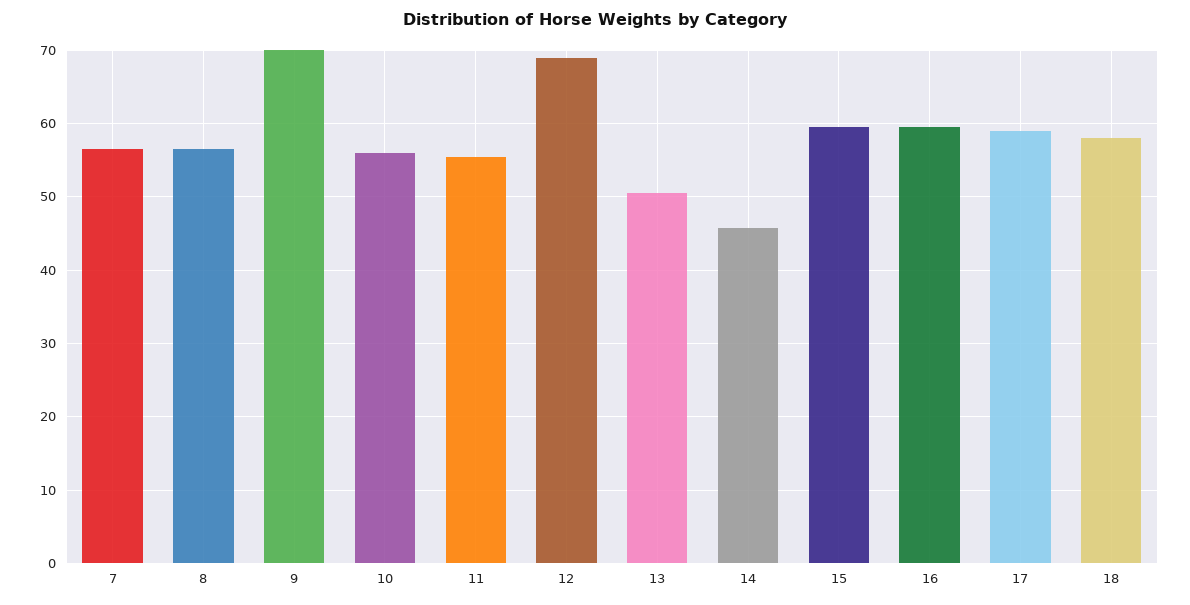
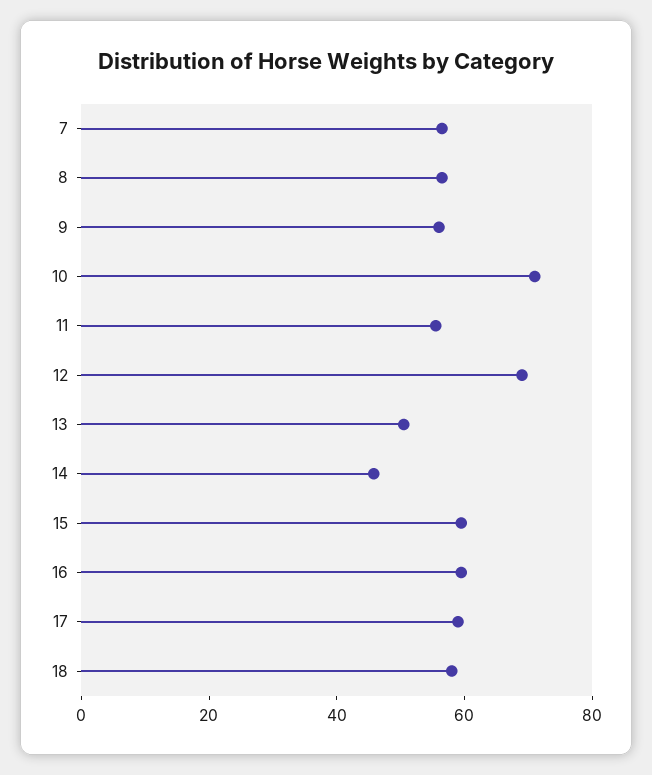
9: 70 -> 55
10: 56 -> 70

